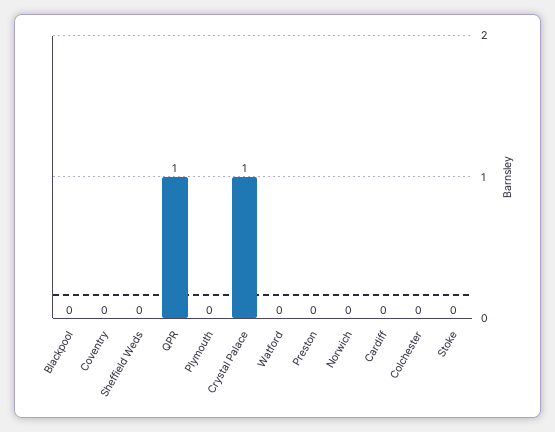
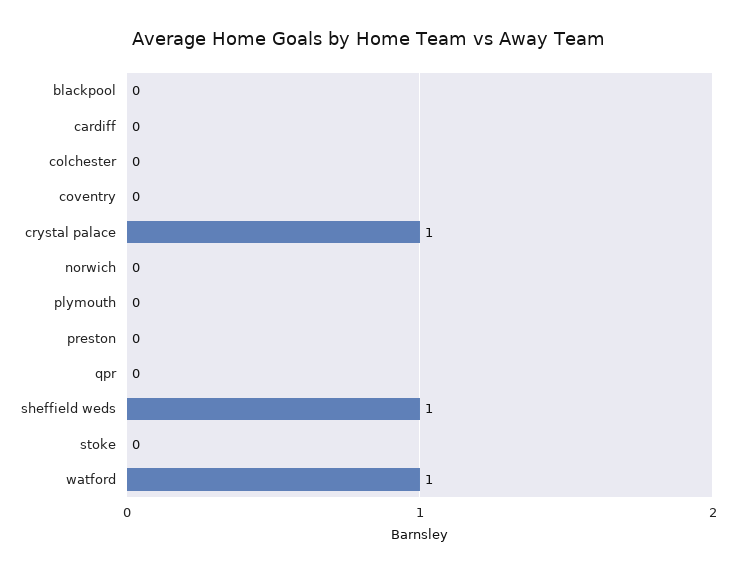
Sheffield Weds: 0 -> 1
QPR: 1 -> 0
Watford: 0 -> 1

